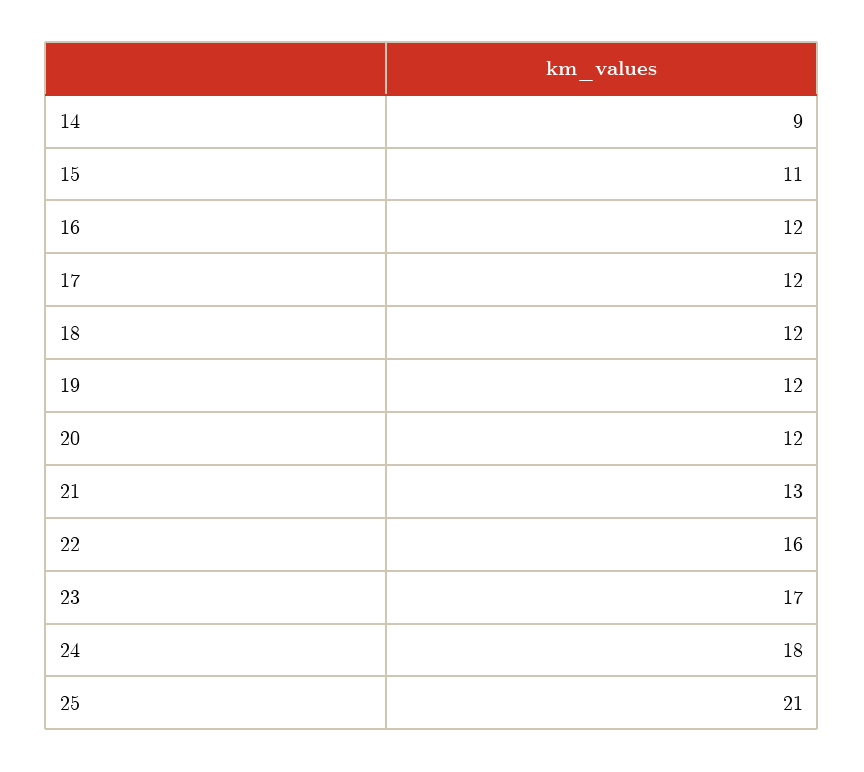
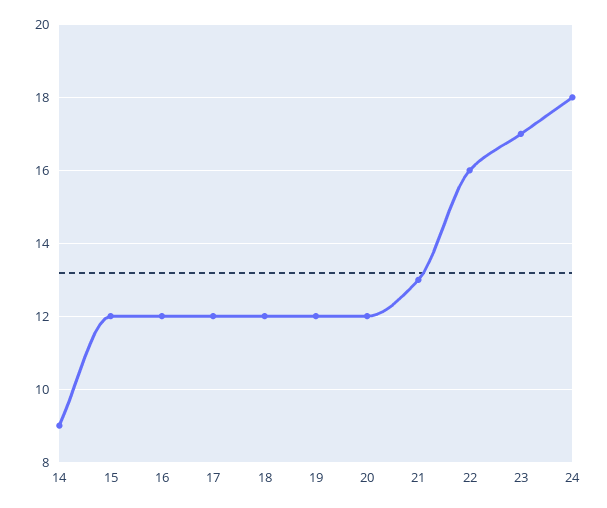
15: 11 -> 12
25: 21 -> none

